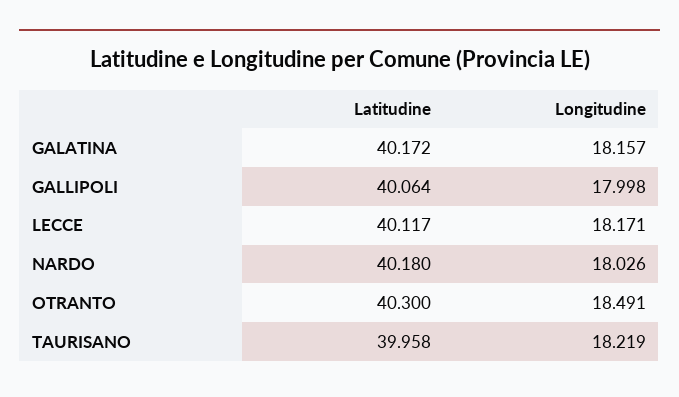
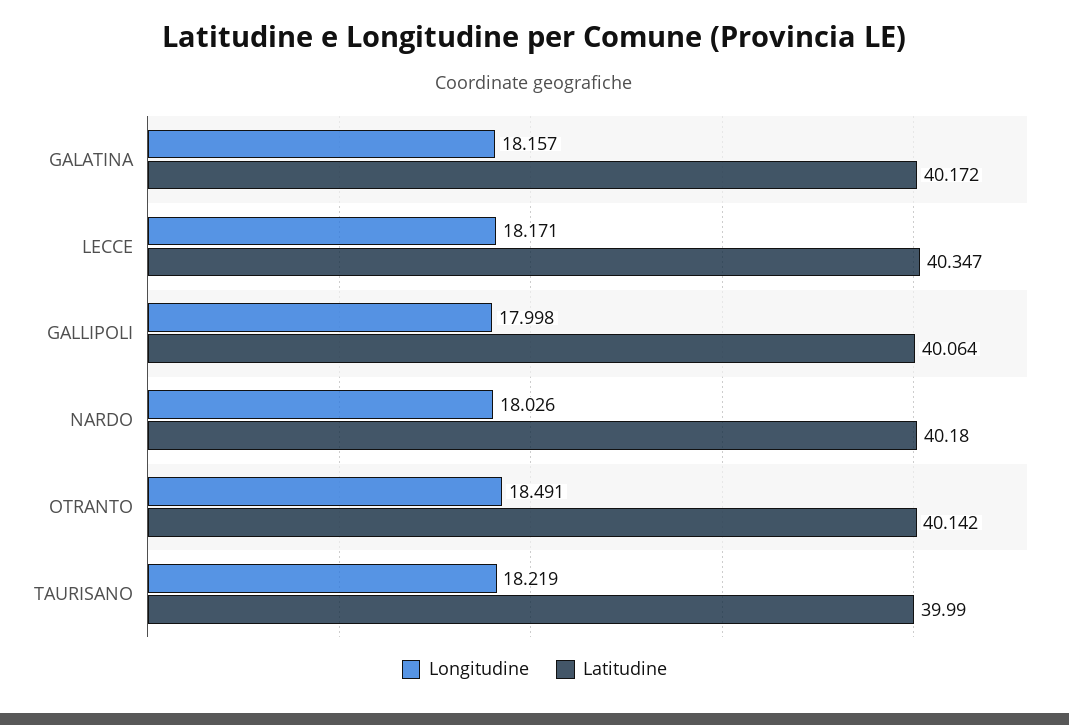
Latitudine, LECCE: 40.117 -> 40.347
Latitudine, OTRANTO: 40.3 -> 40.142
Latitudine, TAURISANO: 39.958 -> 39.99

